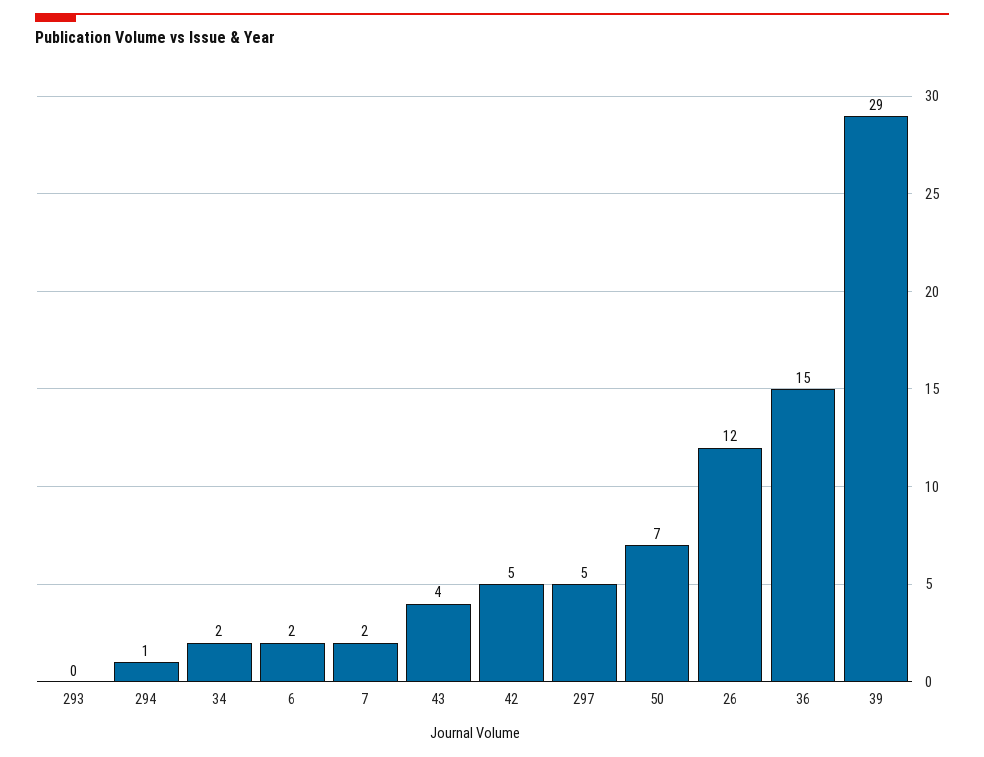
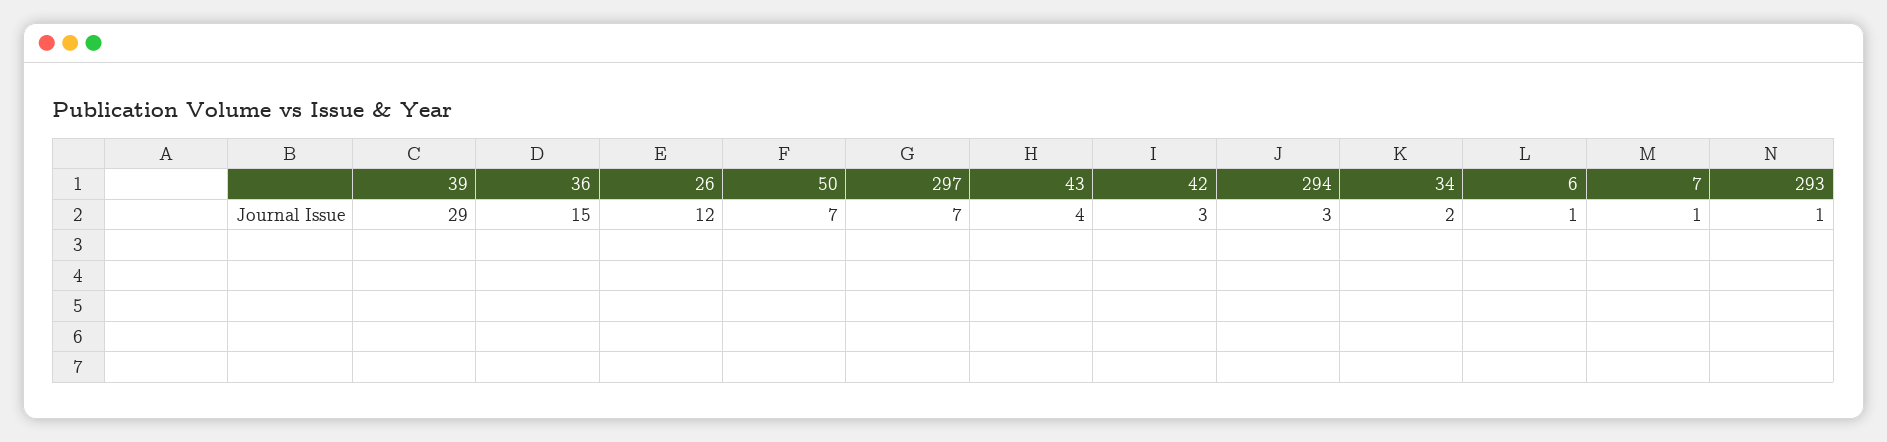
293: 0 -> 1
294: 1 -> 3
6: 2 -> 1
7: 2 -> 1
42: 5 -> 3
297: 5 -> 7

